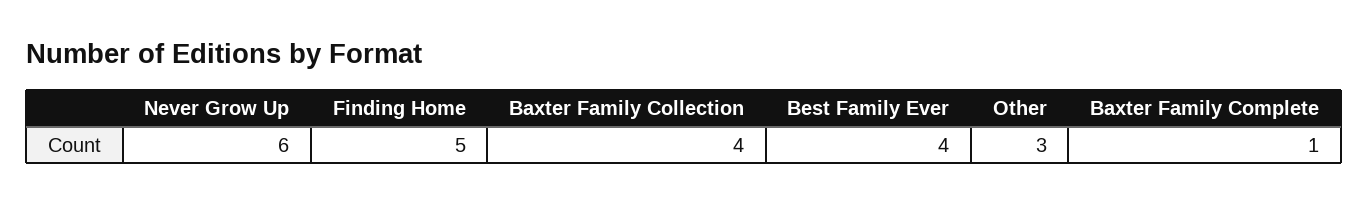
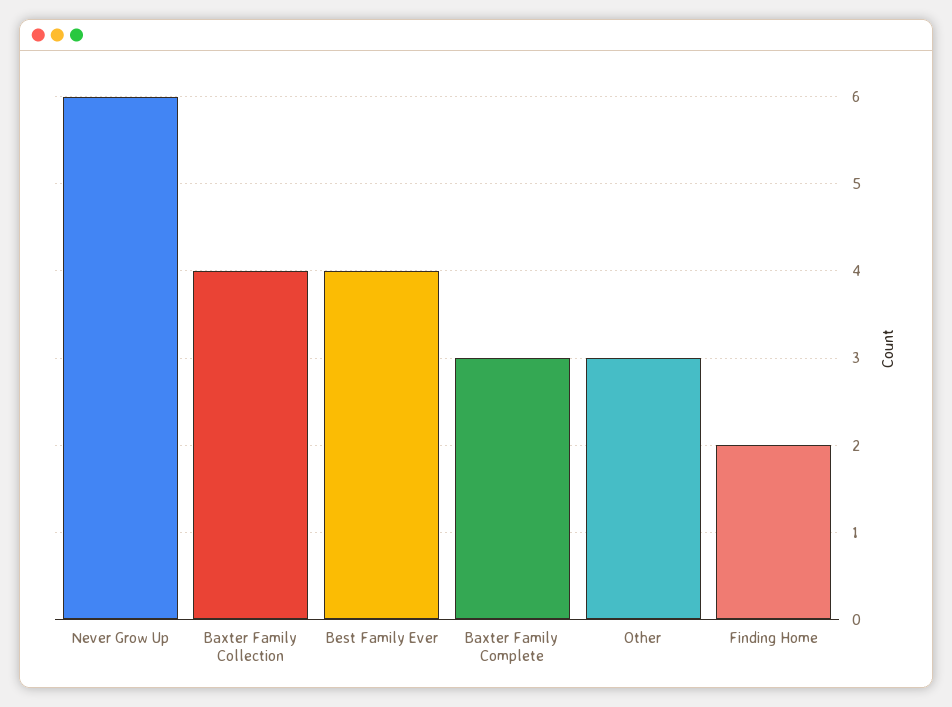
Finding Home: 5 -> 2
Baxter Family Complete: 1 -> 3

